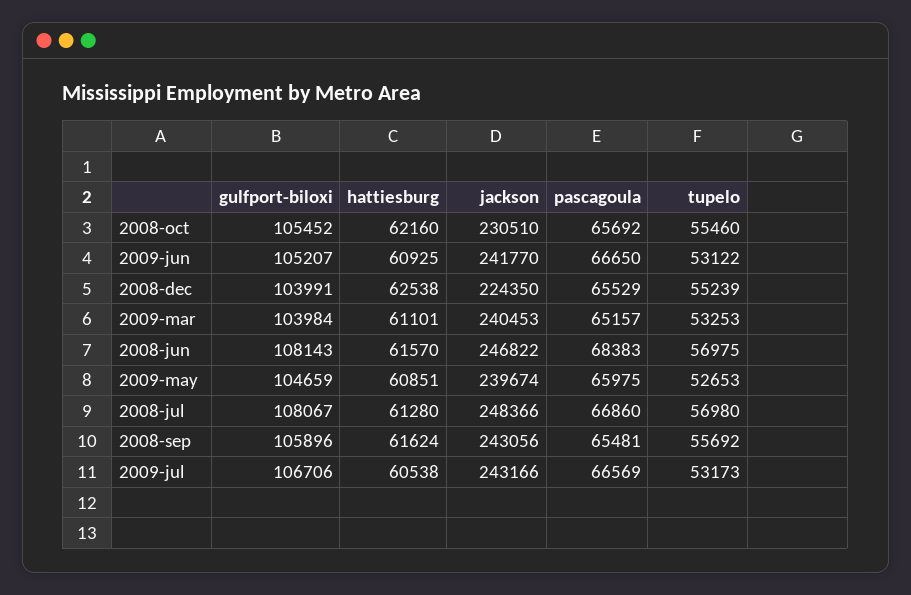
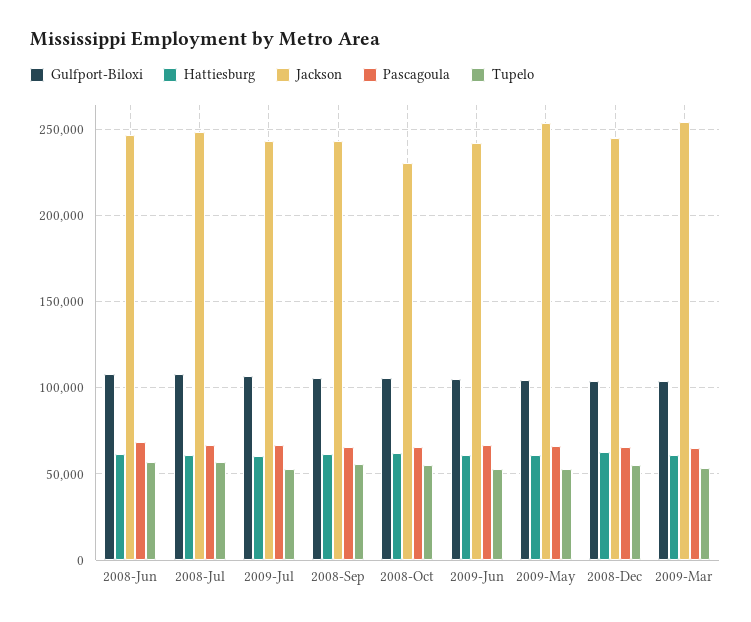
jackson, 2008-dec: 224350 -> 245000
jackson, 2009-mar: 240453 -> 255000
jackson, 2009-may: 239674 -> 255000

